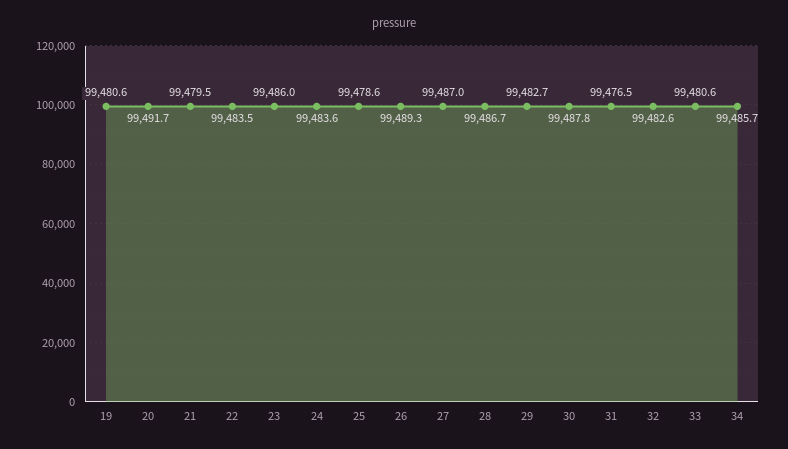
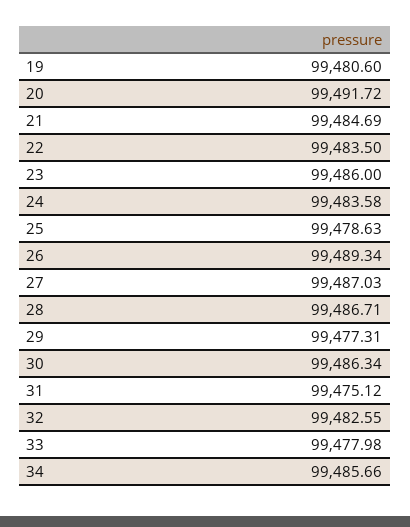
21: 99479.5 -> 99484.69
29: 99482.7 -> 99477.31
30: 99487.8 -> 99486.34
31: 99476.5 -> 99475.12
33: 99480.6 -> 99477.98

